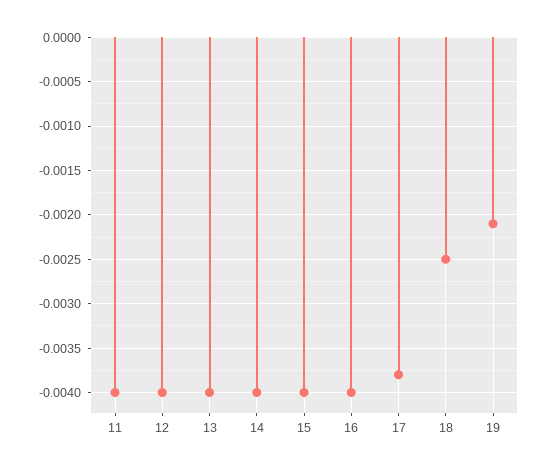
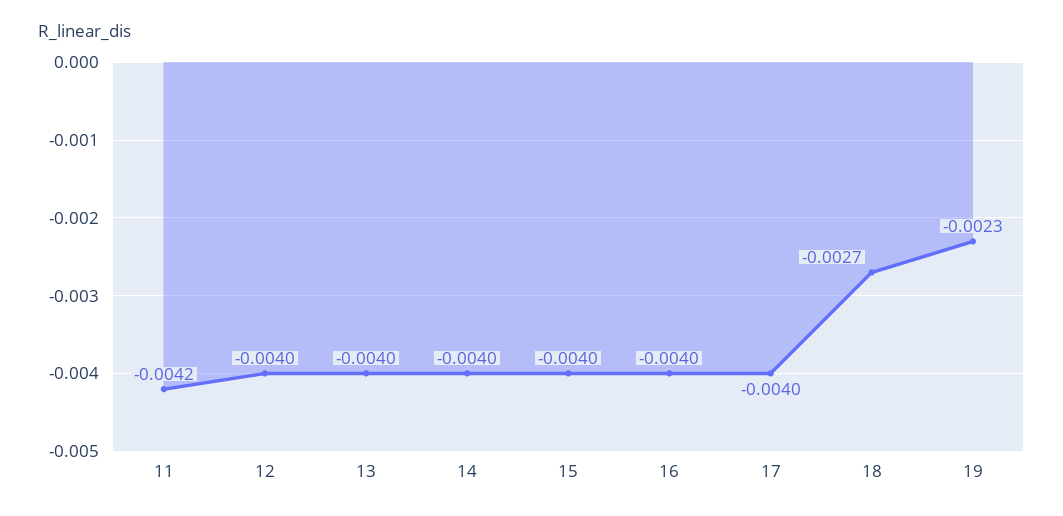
11: -0.004 -> -0.0042
17: -0.0038 -> -0.004
18: -0.0025 -> -0.0027
19: -0.0021 -> -0.0023

